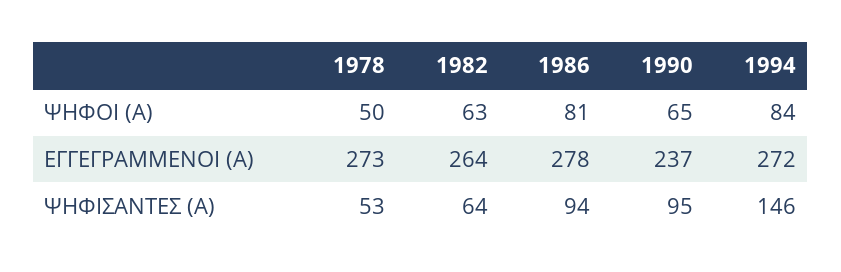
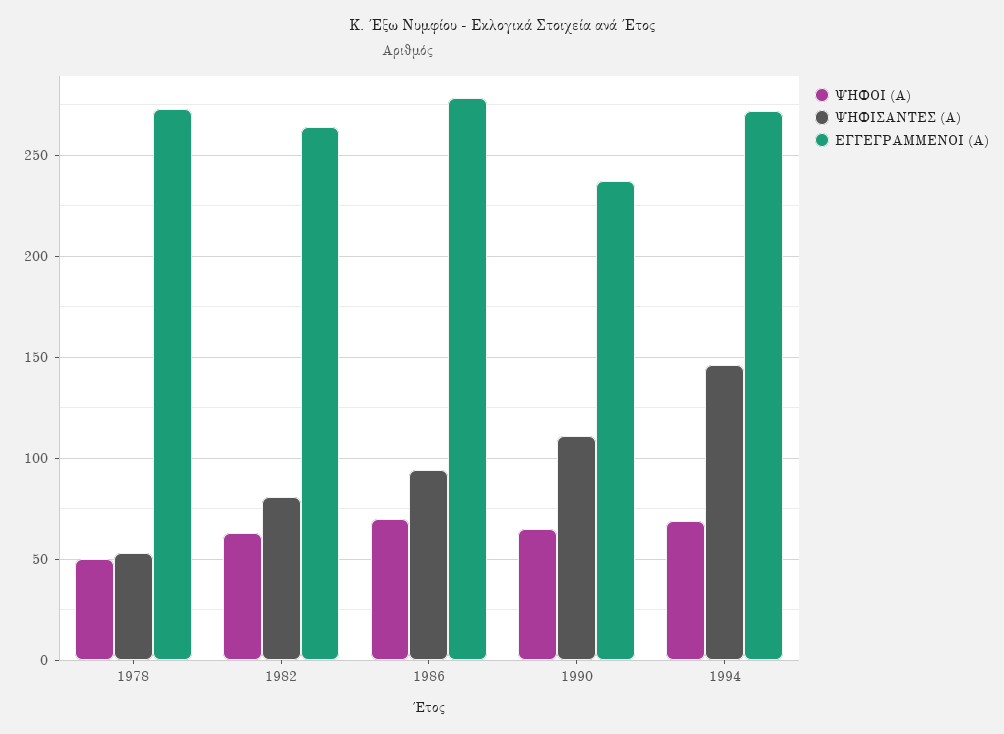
ΨΗΦΟΙ (Α), 1986: 81 -> 70
ΨΗΦΟΙ (Α), 1994: 84 -> 70
ΨΗΦΙΣΑΝΤΕΣ (Α), 1982: 64 -> 80
ΨΗΦΙΣΑΝΤΕΣ (Α), 1990: 95 -> 110

